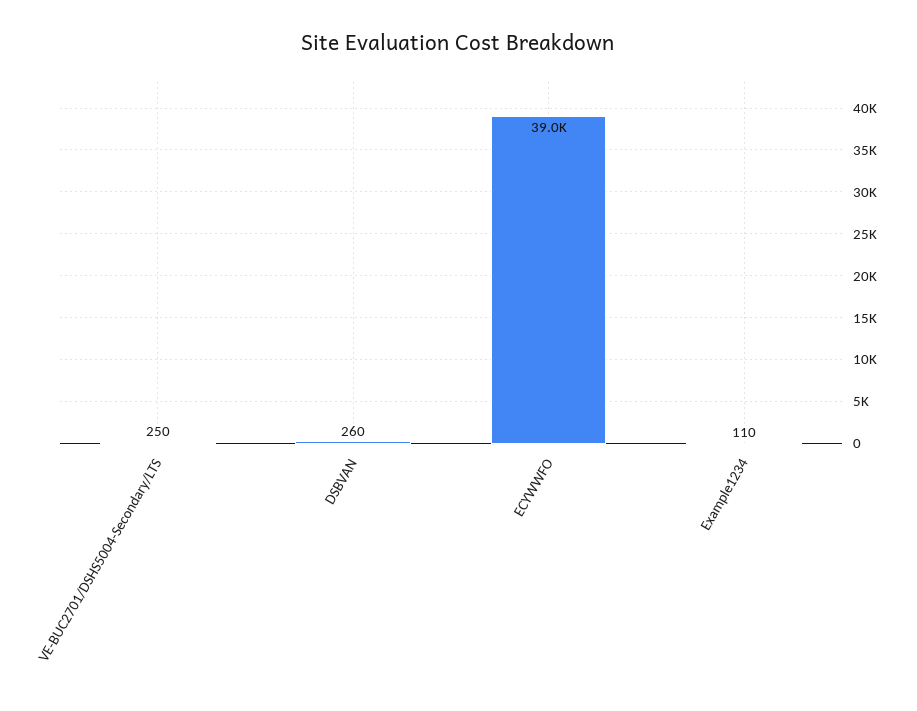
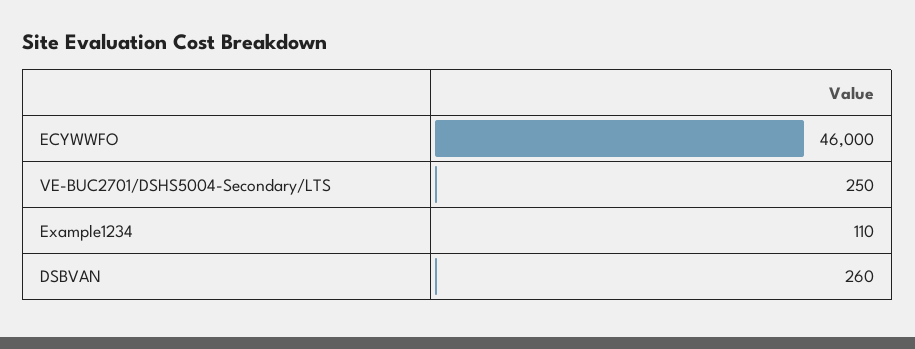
ECYWWFO: 39000 -> 46000

